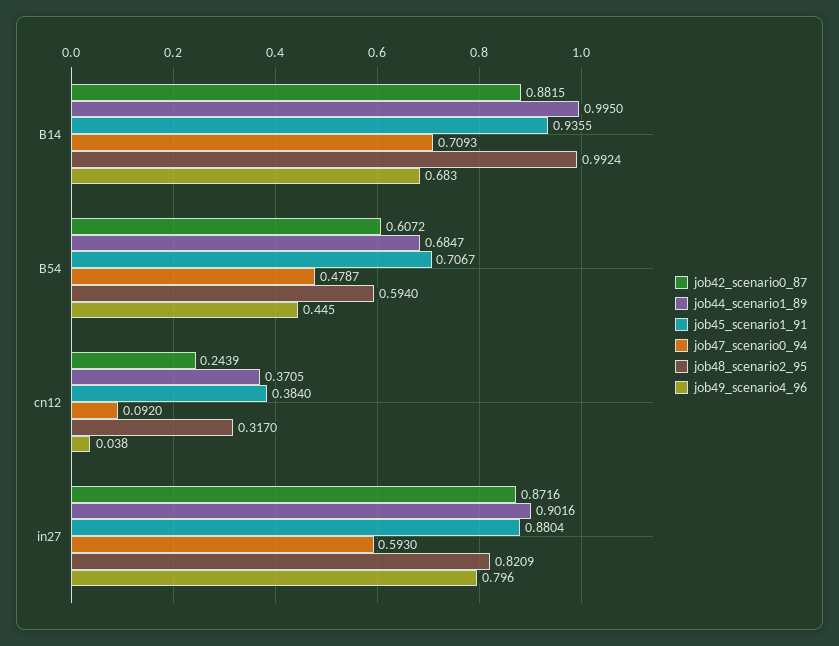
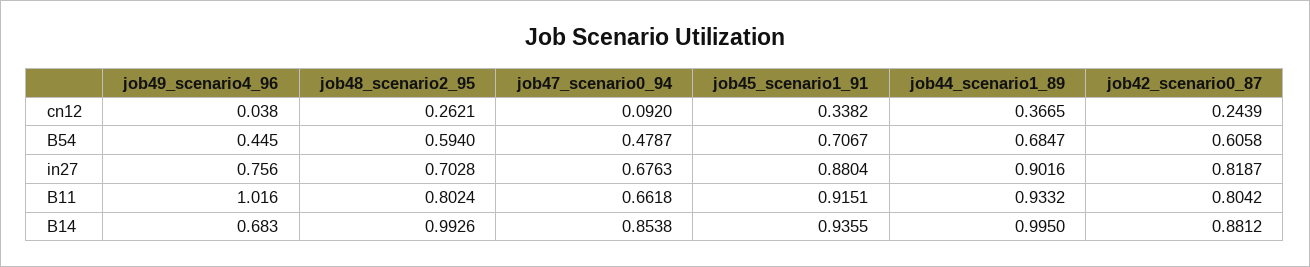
job42_scenario0_87, B14: 0.8815 -> 0.8812
job47_scenario0_94, B14: 0.7093 -> 0.8538
job48_scenario2_95, B14: 0.9924 -> 0.9926
job42_scenario0_87, B54: 0.6072 -> 0.6058
job44_scenario1_89, cn12: 0.3705 -> 0.3665
job45_scenario1_91, cn12: 0.384 -> 0.3382
job48_scenario2_95, cn12: 0.317 -> 0.2621
job42_scenario0_87, in27: 0.8716 -> 0.8187
job47_scenario0_94, in27: 0.593 -> 0.6763
job48_scenario2_95, in27: 0.8209 -> 0.7028
job49_scenario4_96, in27: 0.796 -> 0.756
job49_scenario4_96, B11: none -> 1.016
job48_scenario2_95, B11: none -> 0.8024
job47_scenario0_94, B11: none -> 0.6618
job45_scenario1_91, B11: none -> 0.9151
job44_scenario1_89, B11: none -> 0.9332
job42_scenario0_87, B11: none -> 0.8042

